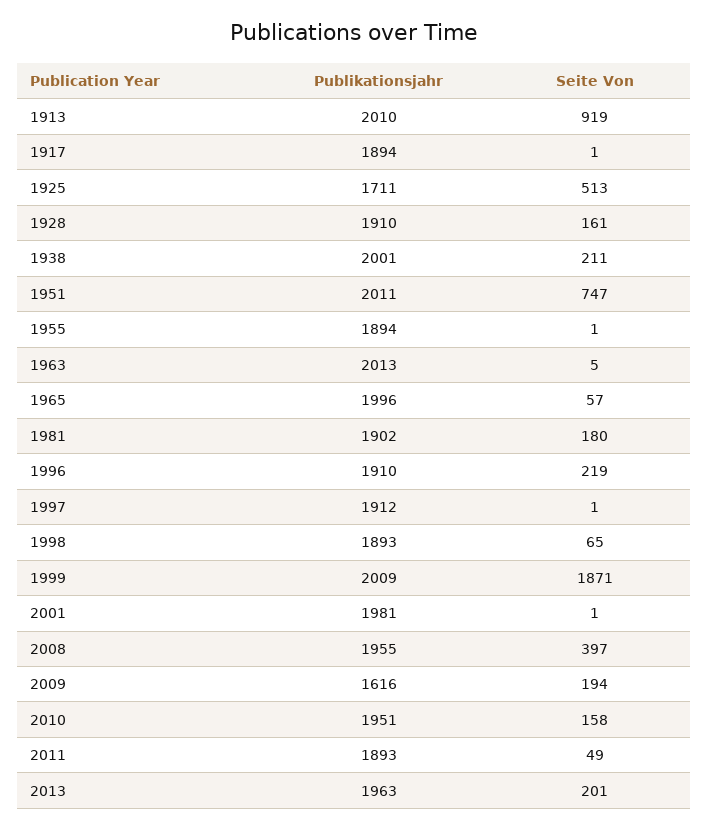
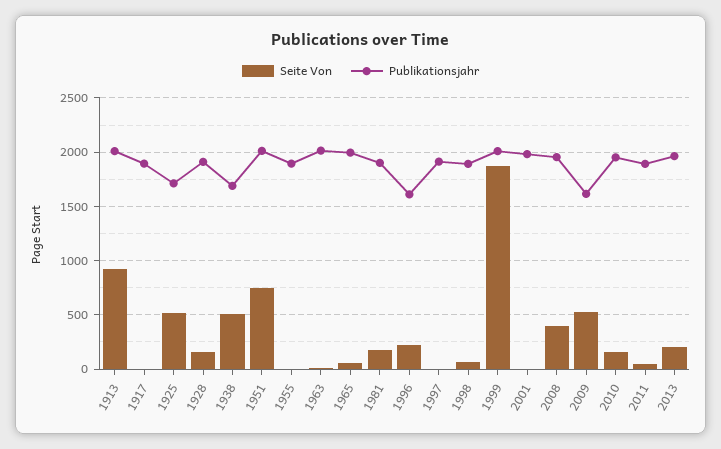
Publikationsjahr, 1938: 2001 -> 1700
Seite Von, 1938: 211 -> 500
Publikationsjahr, 1996: 1910 -> 1600
Seite Von, 2009: 194 -> 500

